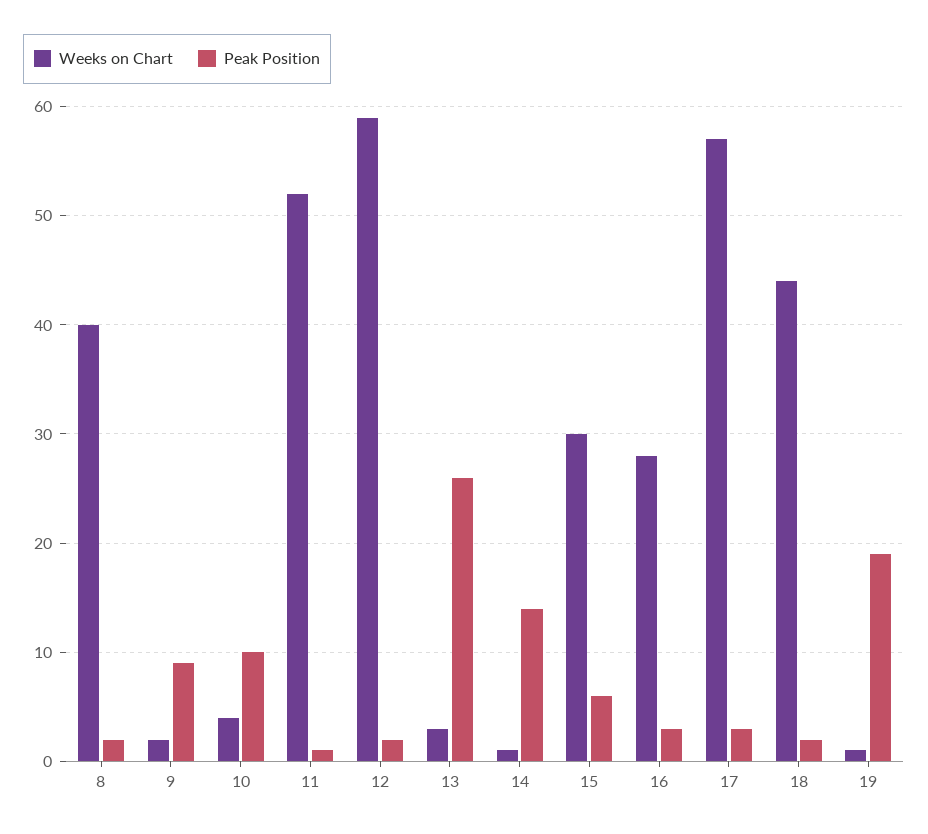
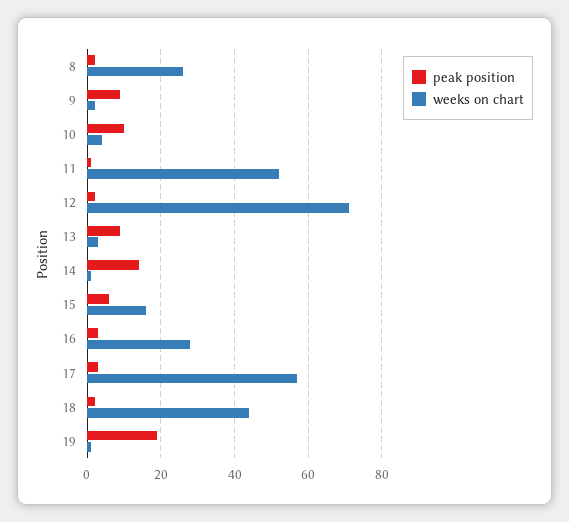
Weeks on Chart, 8: 40 -> 25
Weeks on Chart, 12: 59 -> 70
Peak Position, 13: 26 -> 10
Weeks on Chart, 15: 30 -> 15

